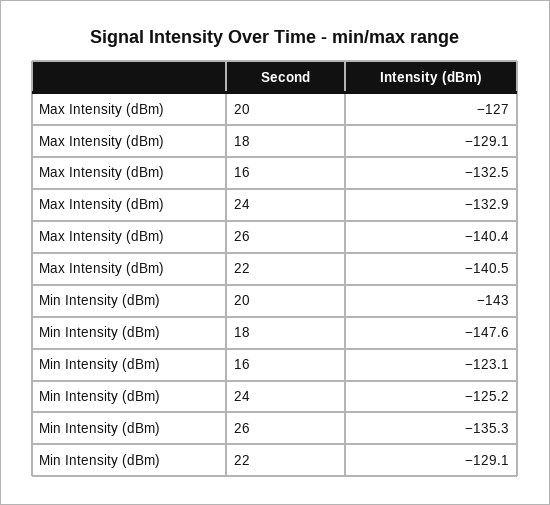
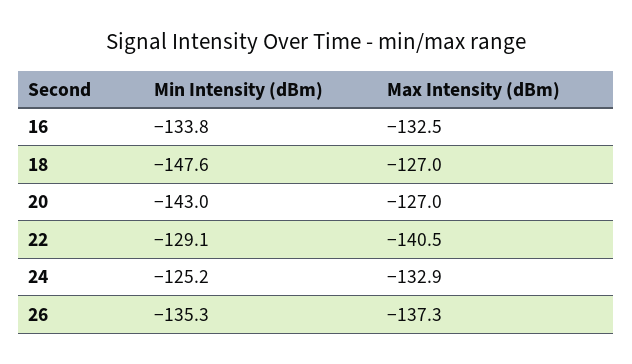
Max Intensity (dBm), 18: -129.1 -> -127
Max Intensity (dBm), 26: -140.4 -> -137.3
Min Intensity (dBm), 16: -123.1 -> -133.8

